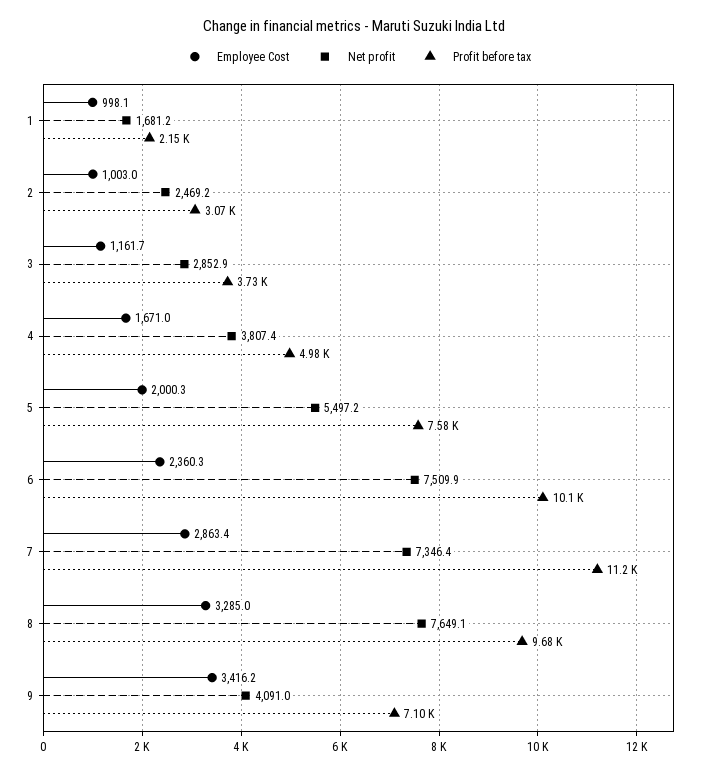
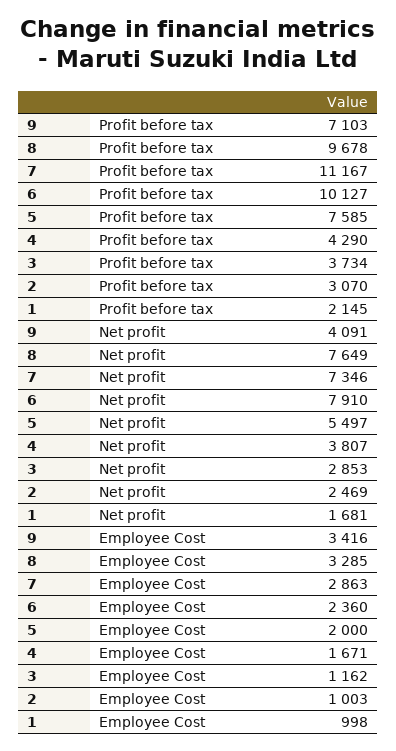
Profit before tax, 4: 4980 -> 4290
Net profit, 6: 7509.9 -> 7910

